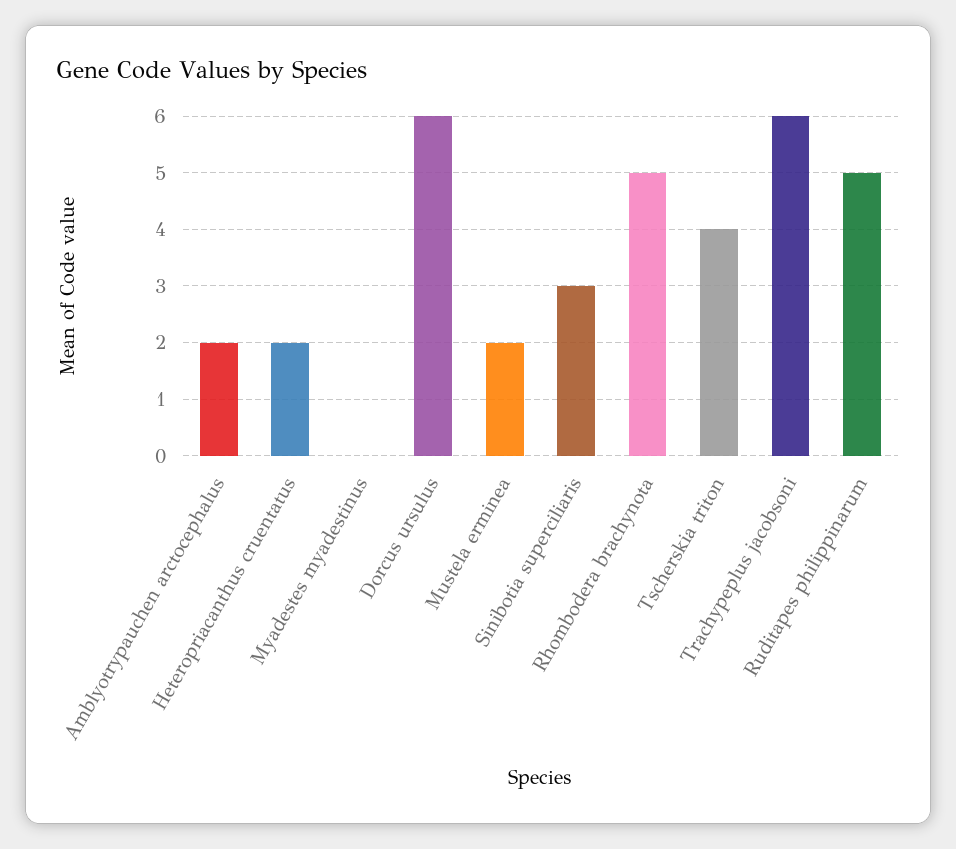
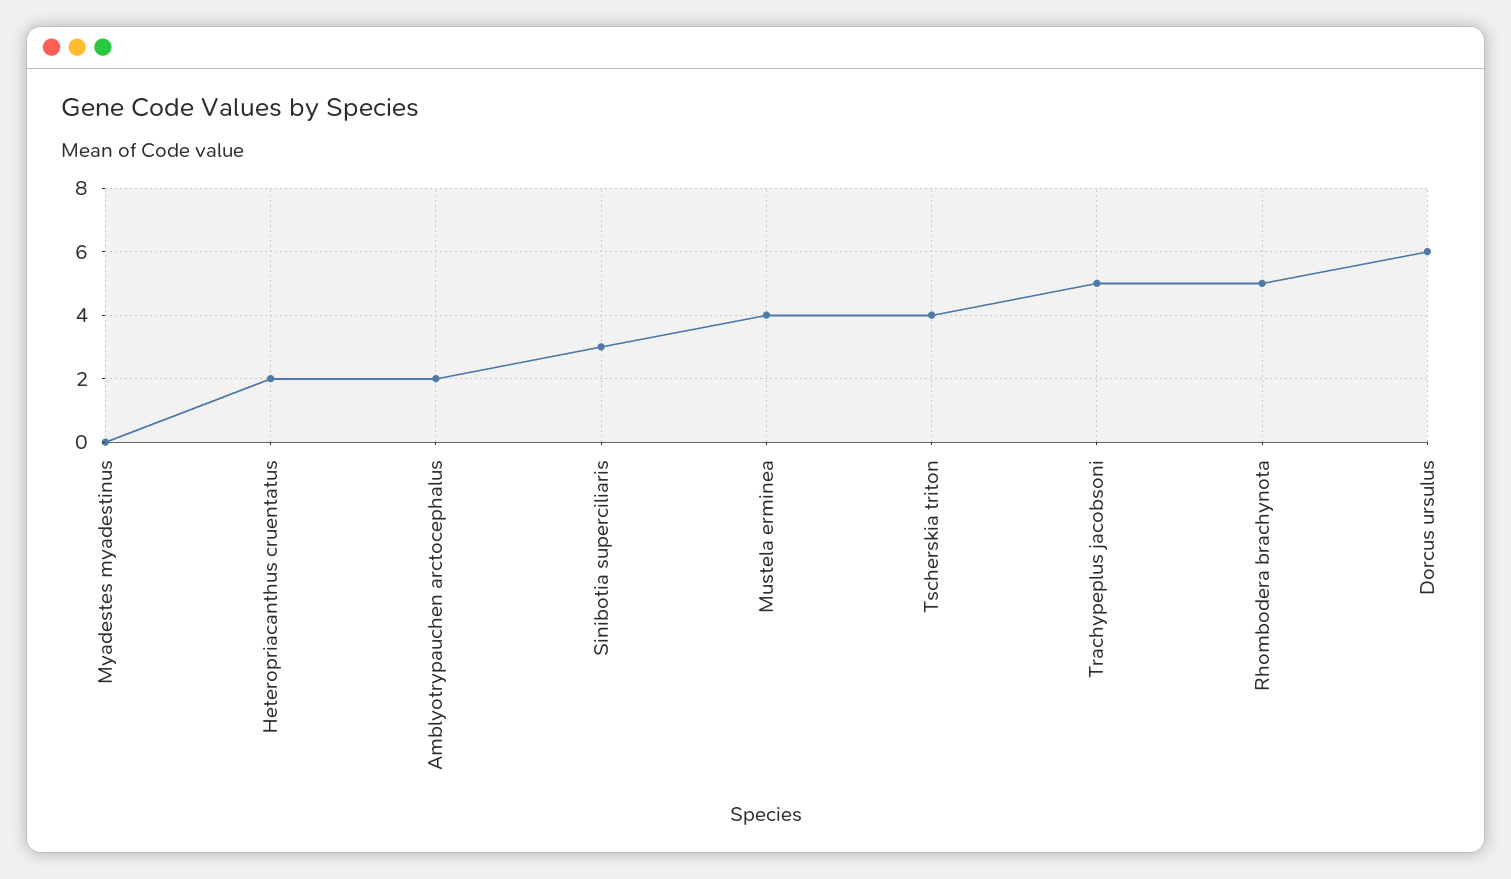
Mustela erminea: 2 -> 4
Trachypeplus jacobsoni: 6 -> 5
Ruditapes philippinarum: 5 -> none

